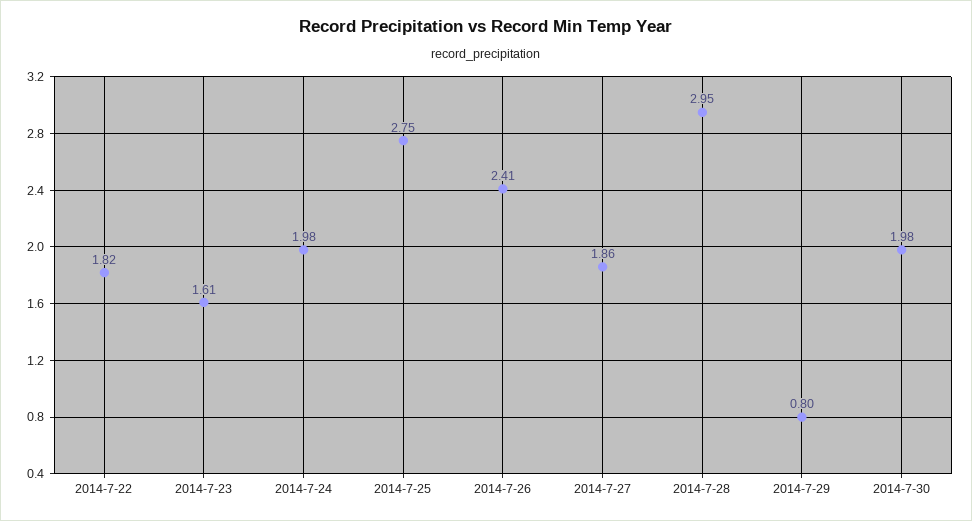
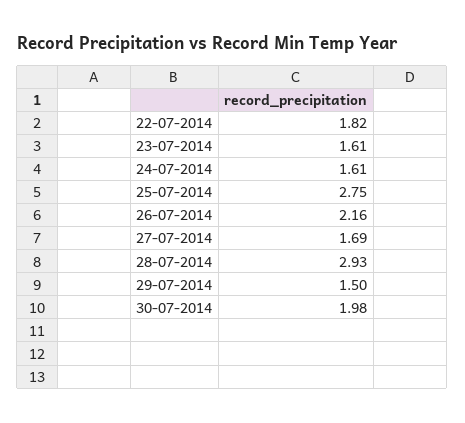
2014-7-24: 1.98 -> 1.61
2014-7-26: 2.41 -> 2.16
2014-7-27: 1.86 -> 1.69
2014-7-28: 2.95 -> 2.93
2014-7-29: 0.8 -> 1.5

